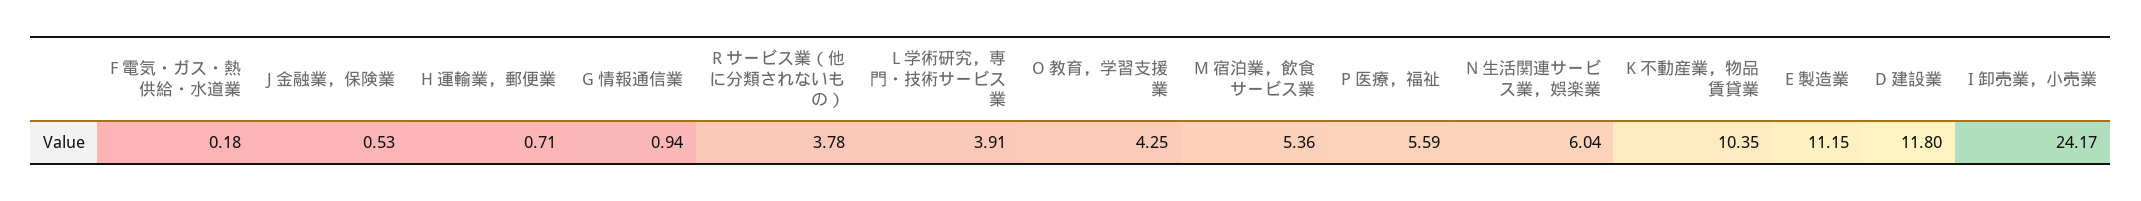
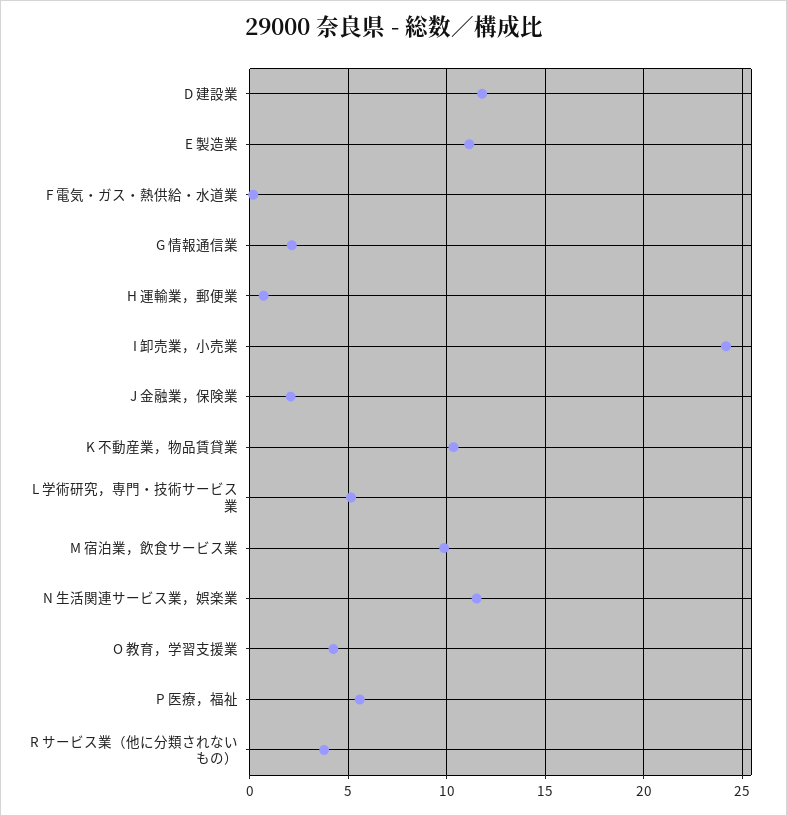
J 金融業，保険業: 0.53 -> 2
G 情報通信業: 0.94 -> 2
L 学術研究，専門・技術サービス業: 3.91 -> 5
M 宿泊業，飲食サービス業: 5.36 -> 10
N 生活関連サービス業，娯楽業: 6.04 -> 11.5

